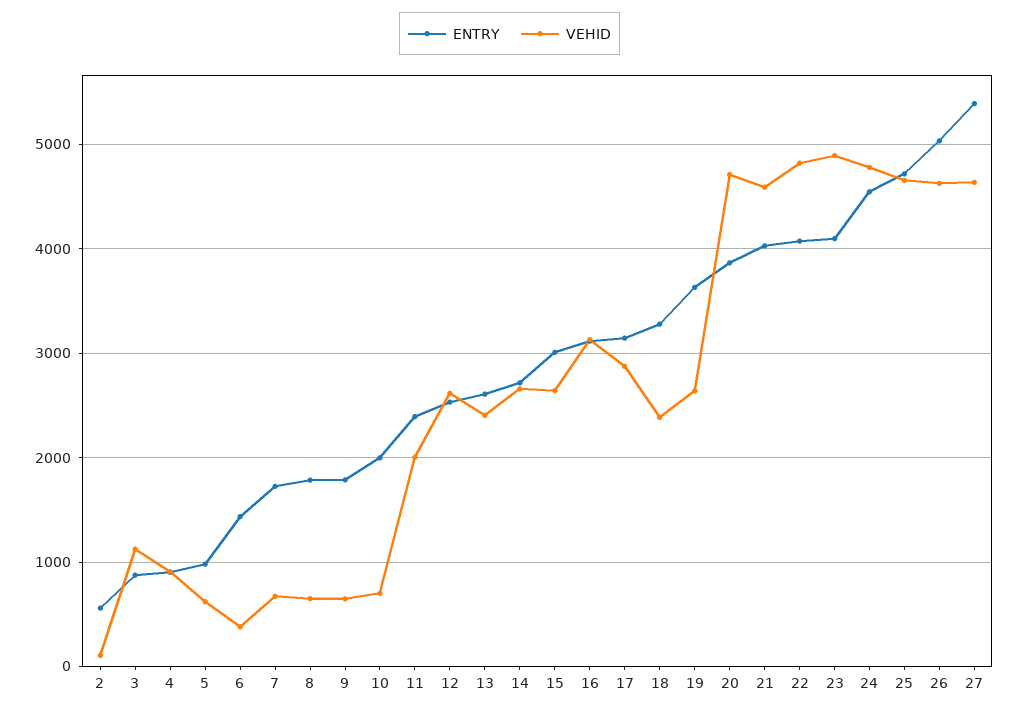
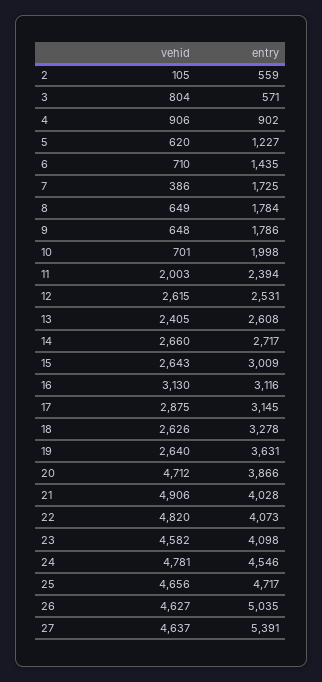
ENTRY, 3: 900 -> 571
VEHID, 3: 1100 -> 804
ENTRY, 5: 1000 -> 1227
VEHID, 6: 400 -> 710
VEHID, 7: 700 -> 386
VEHID, 18: 2400 -> 2626
VEHID, 21: 4600 -> 4906
VEHID, 23: 4900 -> 4582

